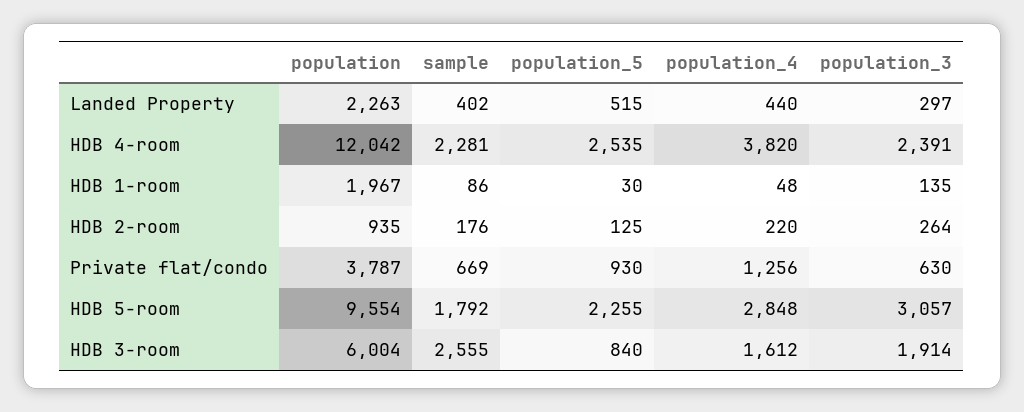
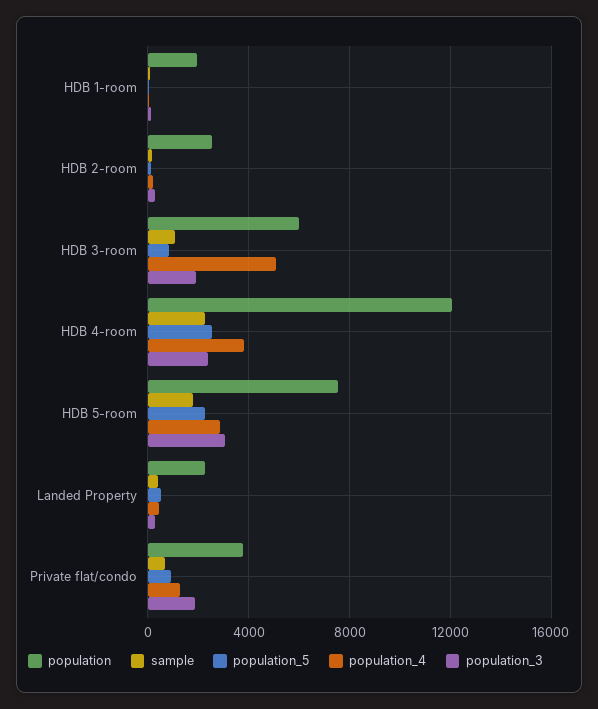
population, HDB 2-room: 935 -> 2500
population_3, Private flat/condo: 630 -> 2000
population, HDB 5-room: 9554 -> 7500
sample, HDB 3-room: 2555 -> 1000
population_4, HDB 3-room: 1612 -> 5000

